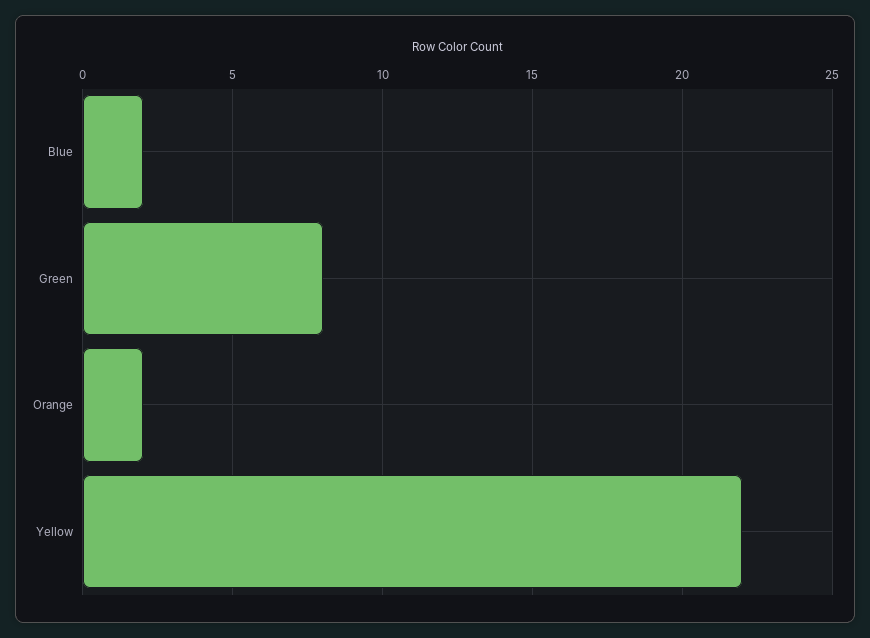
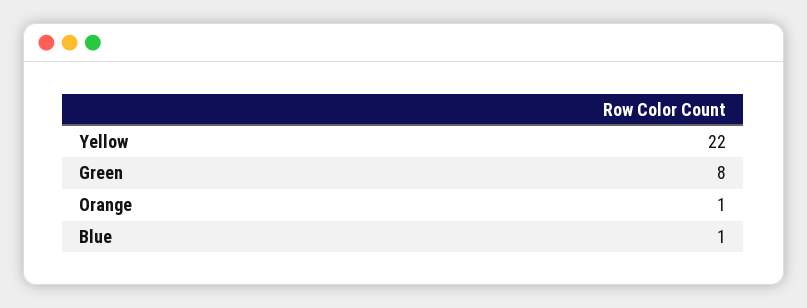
Blue: 2 -> 1
Orange: 2 -> 1

